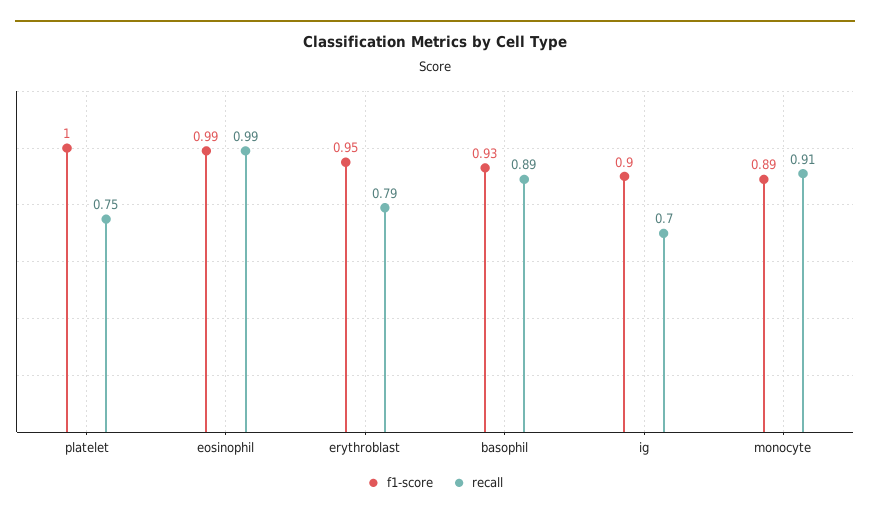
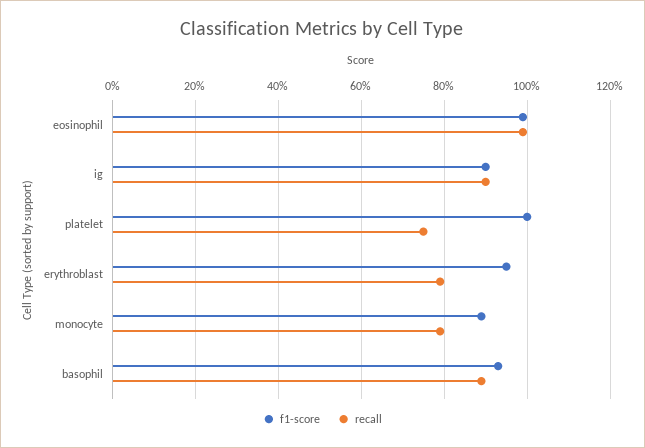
recall, ig: 0.7 -> 0.9
recall, monocyte: 0.91 -> 0.8

